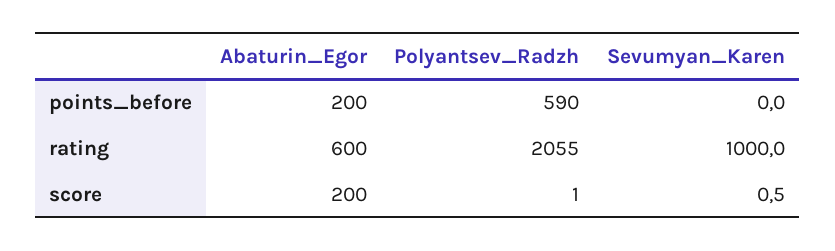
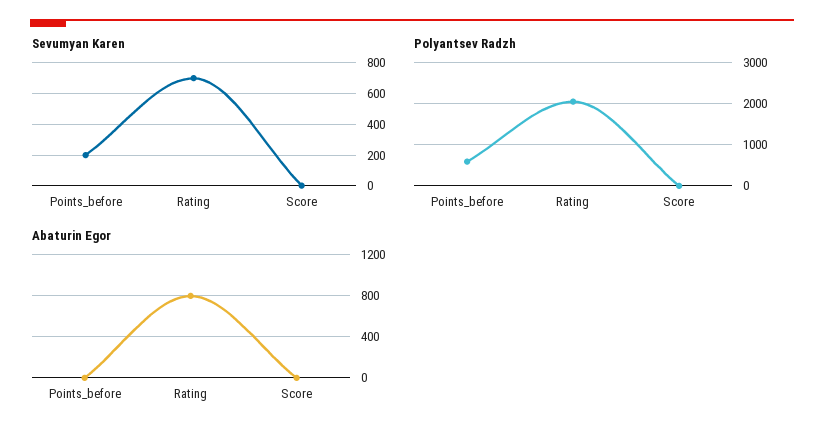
Abaturin_Egor, points_before: 200 -> 0
Sevumyan_Karen, points_before: 0 -> 200
Abaturin_Egor, rating: 600 -> 800
Sevumyan_Karen, rating: 1000 -> 700
Abaturin_Egor, score: 200 -> 0

